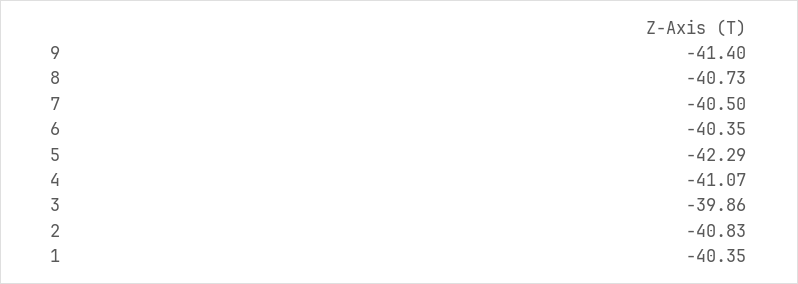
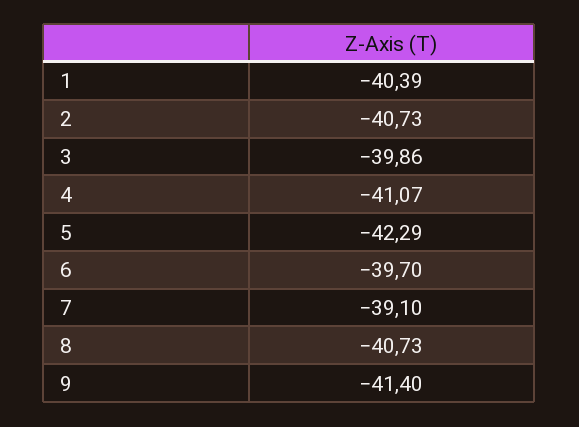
7: -40.5 -> -39.1
6: -40.35 -> -39.7
2: -40.83 -> -40.73
1: -40.35 -> -40.39

